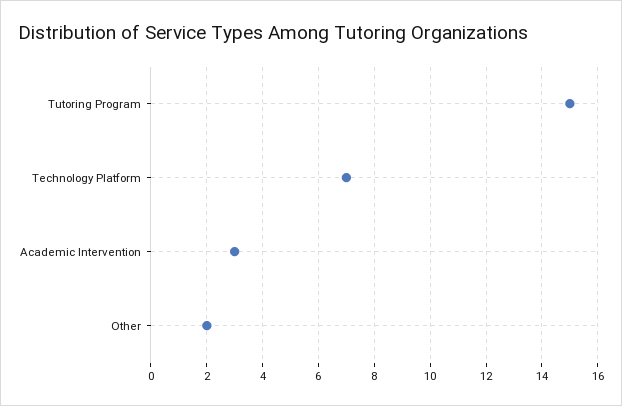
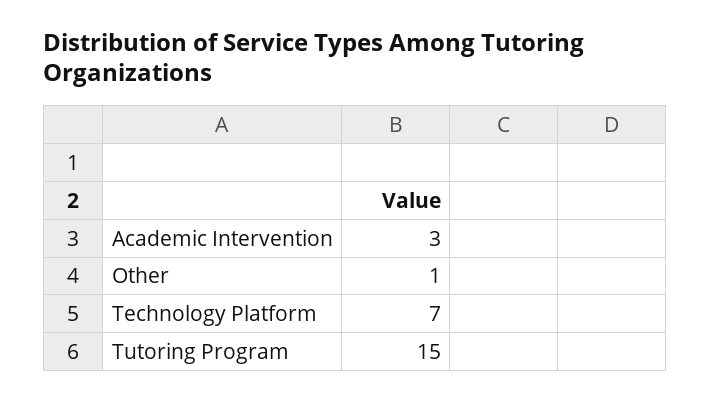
Other: 2 -> 1

